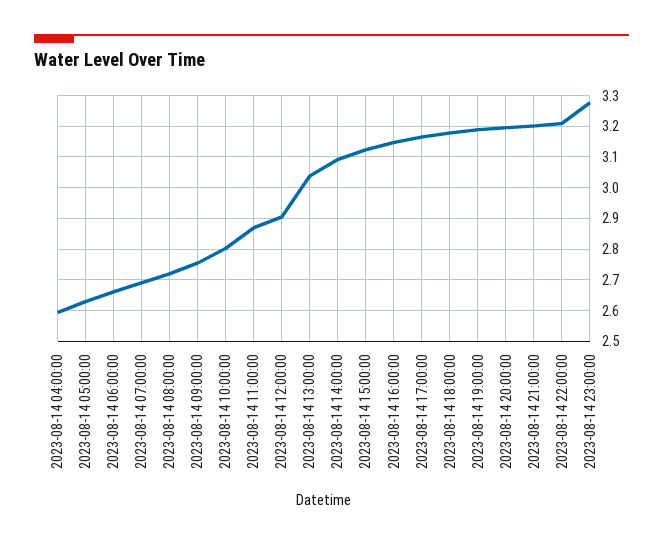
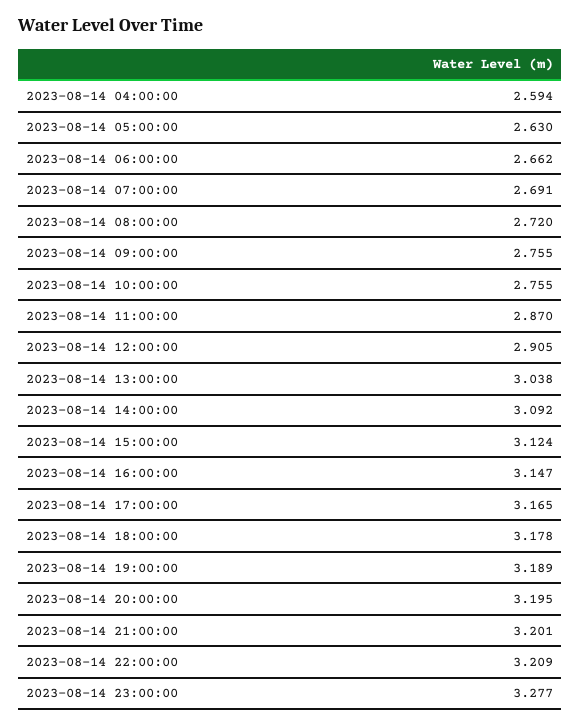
2023-08-14 10:00:00: 2.8 -> 2.755

